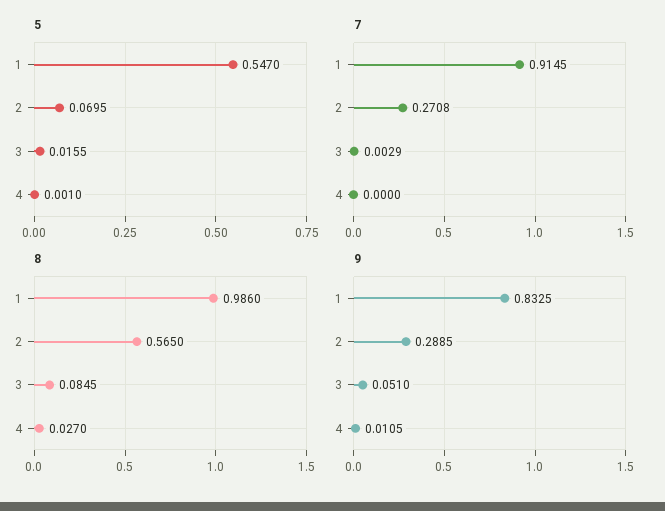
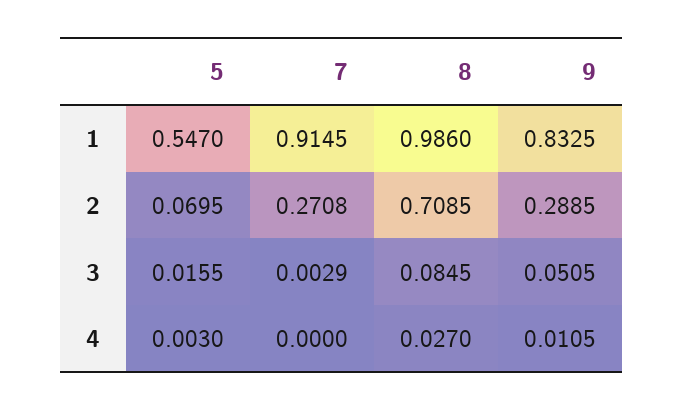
5, 4: 0.001 -> 0.003
8, 2: 0.565 -> 0.7085
9, 3: 0.051 -> 0.0505

